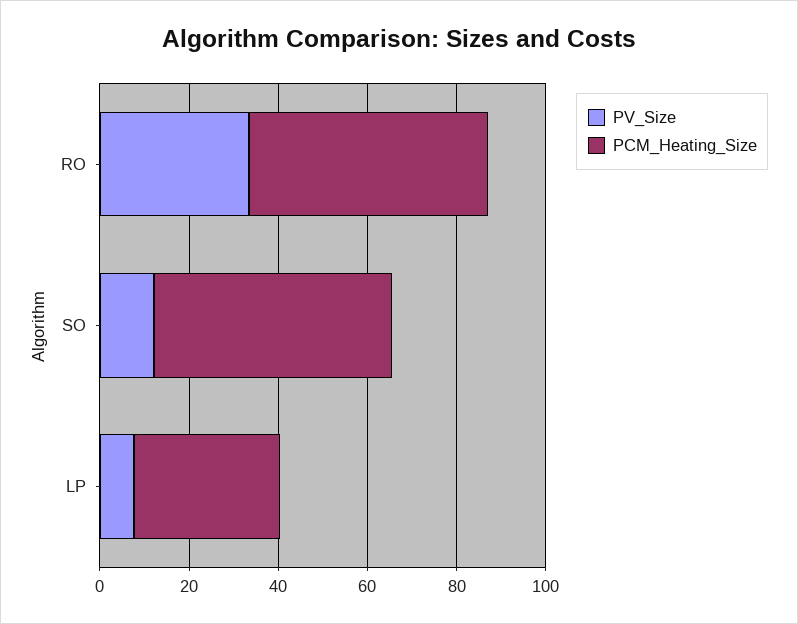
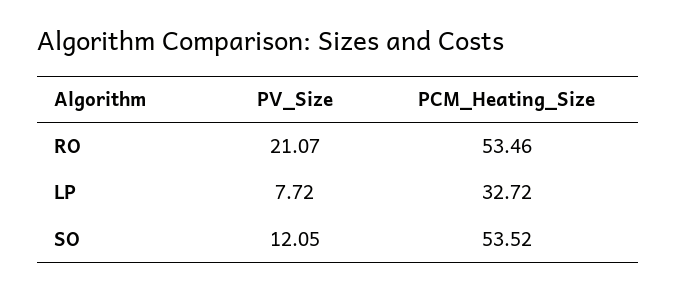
PV_Size, RO: 35 -> 21.07

